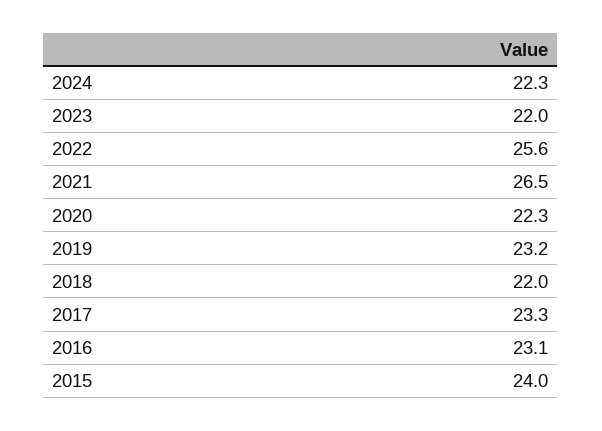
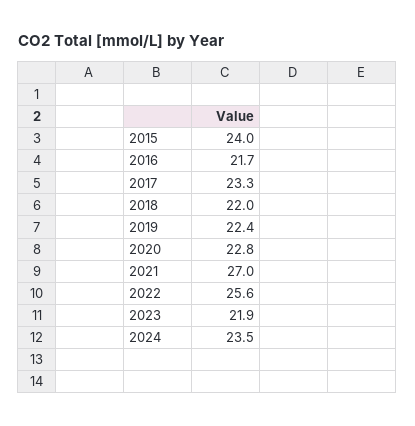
2024: 22.3 -> 23.5
2023: 22 -> 21.9
2021: 26.5 -> 27
2020: 22.3 -> 22.8
2019: 23.2 -> 22.4
2016: 23.1 -> 21.7

